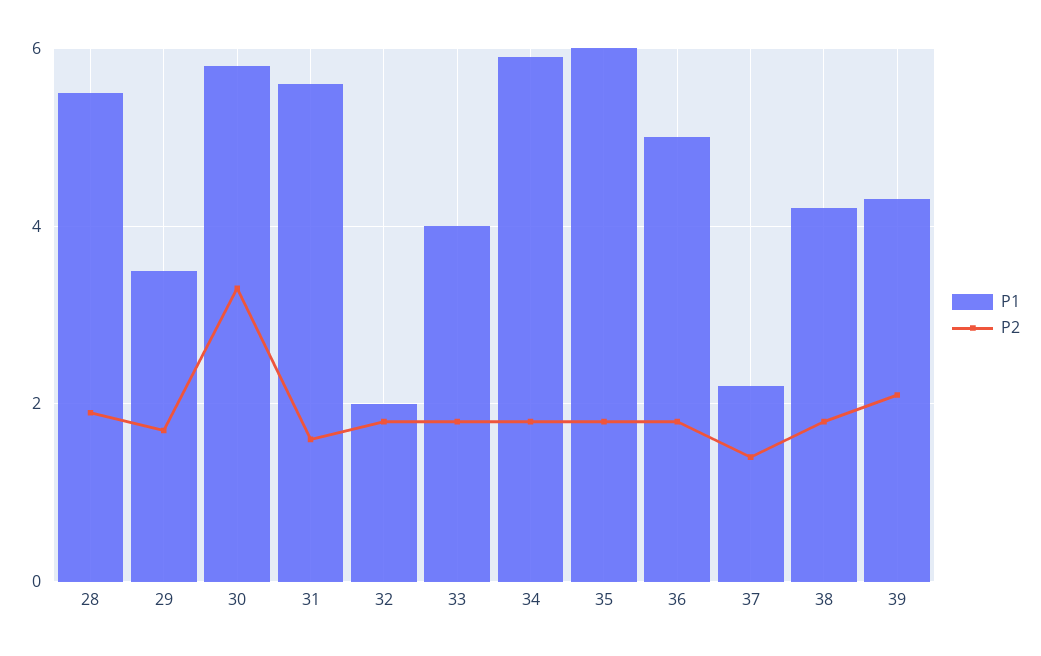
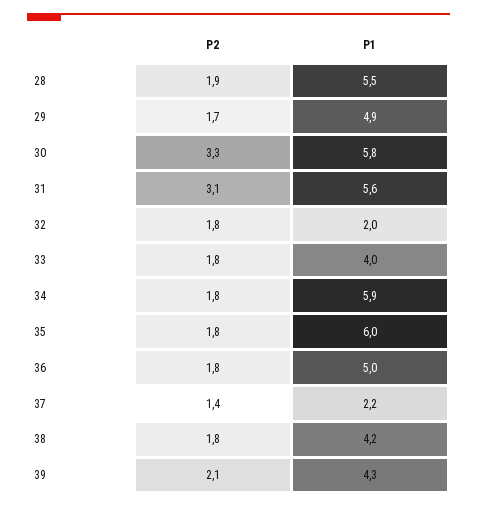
P1, 29: 3.5 -> 4.9
P2, 31: 1.5 -> 3.1

